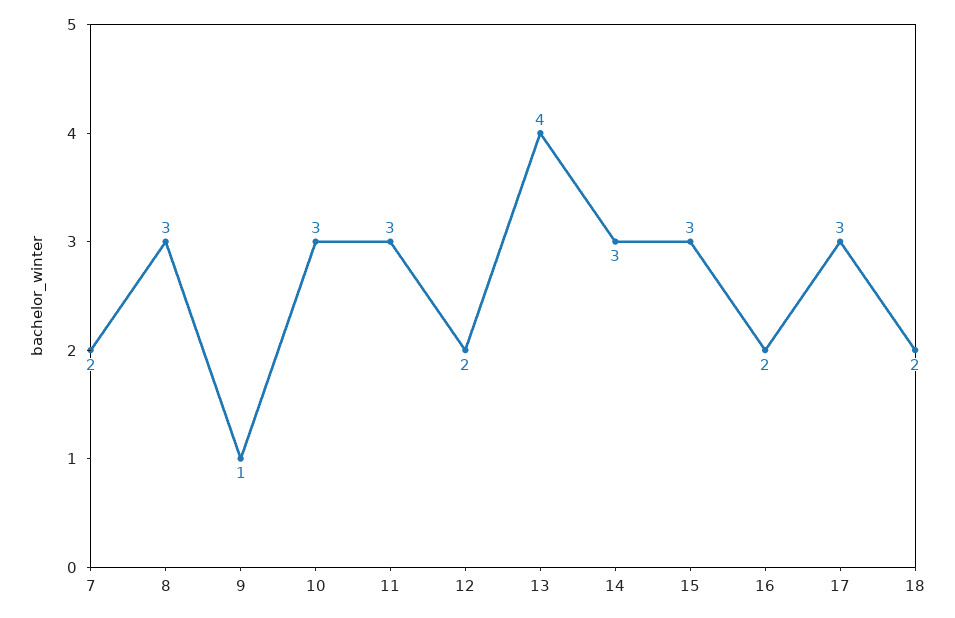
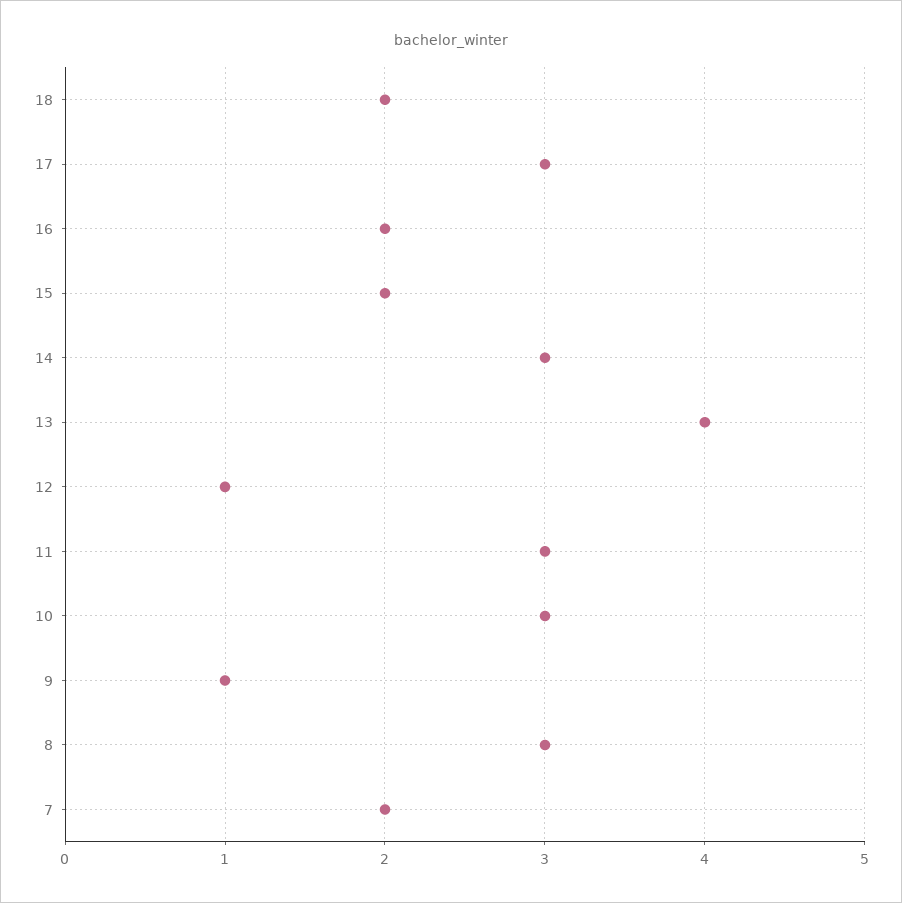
12: 2 -> 1
15: 3 -> 2

